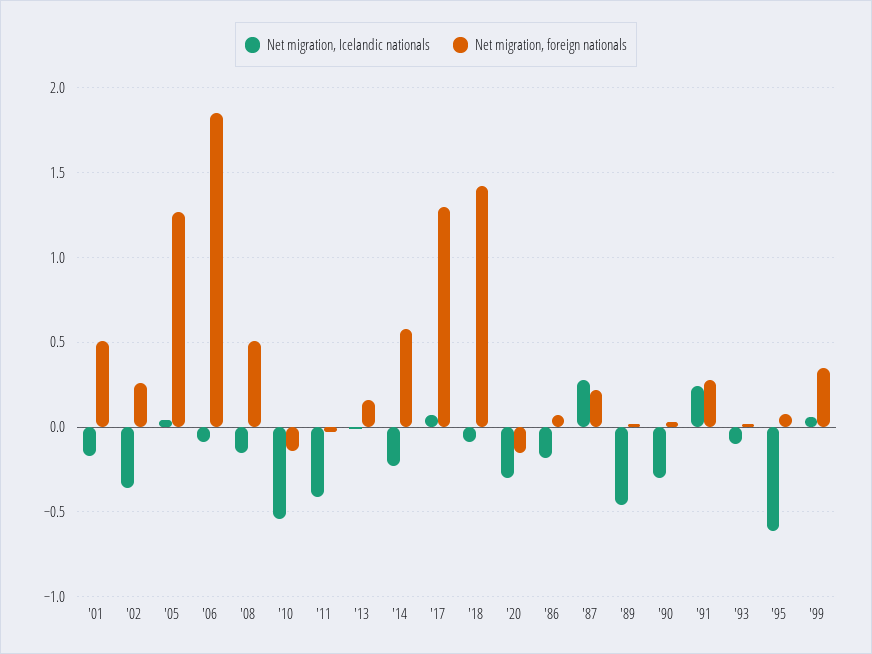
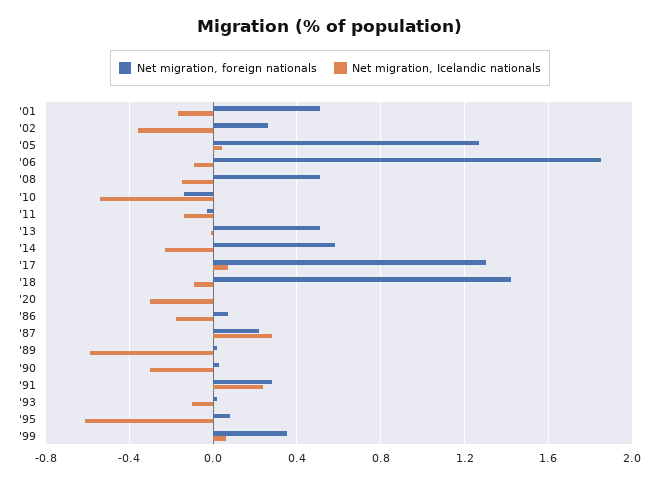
Net migration, Icelandic nationals, '11: -0.4 -> -0.15
Net migration, foreign nationals, '13: 0.15 -> 0.5
Net migration, foreign nationals, '20: -0.15 -> 0
Net migration, Icelandic nationals, '89: -0.45 -> -0.6

